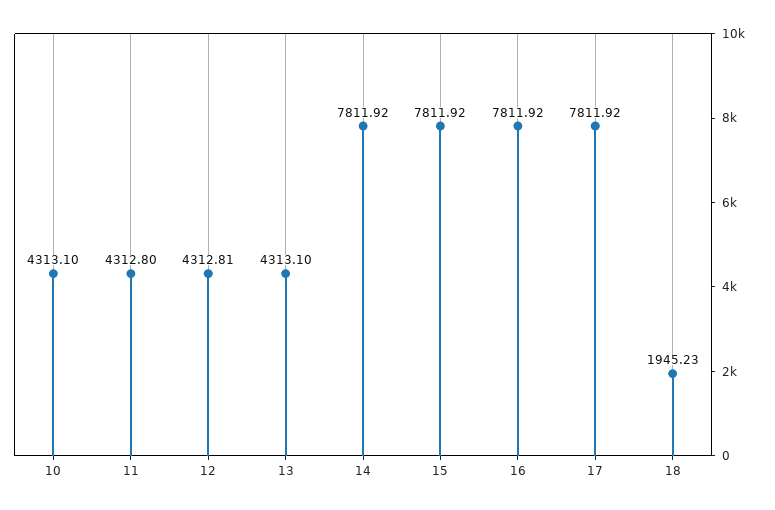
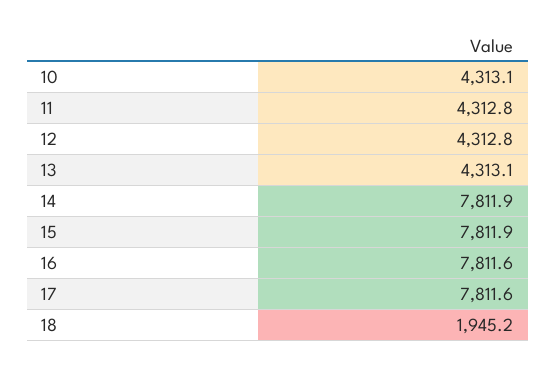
16: 7811.92 -> 7811.6
17: 7811.92 -> 7811.6

